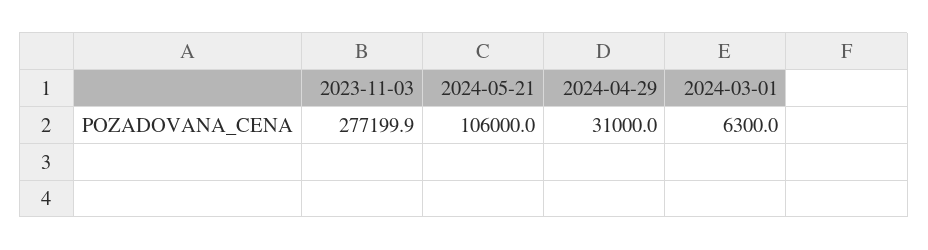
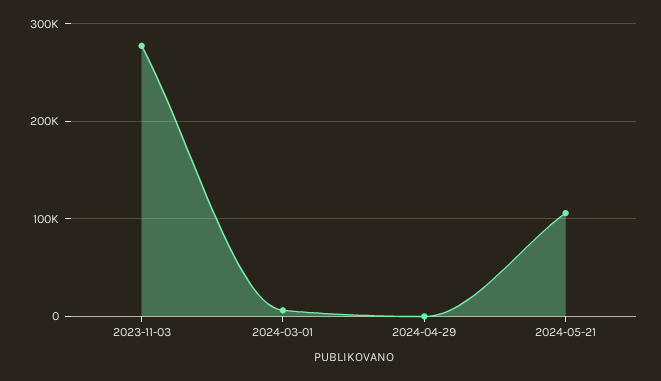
2024-04-29: 31000 -> 0

